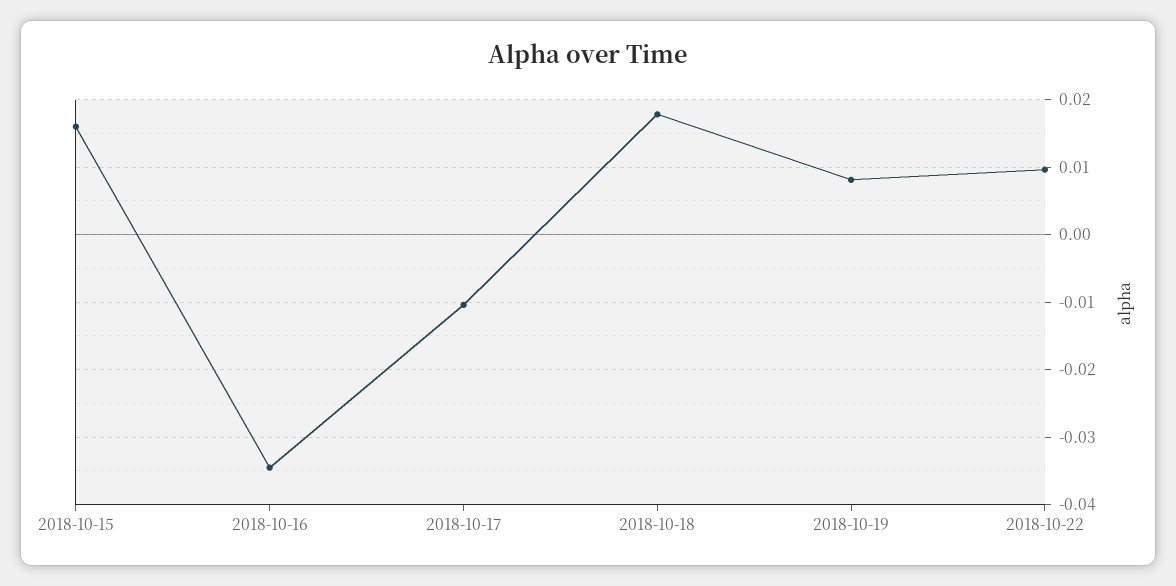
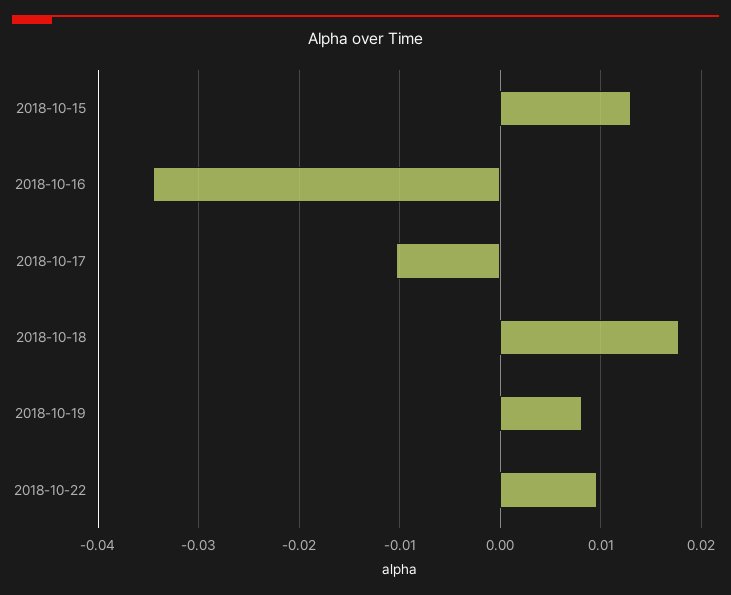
2018-10-15: 0.016 -> 0.013

